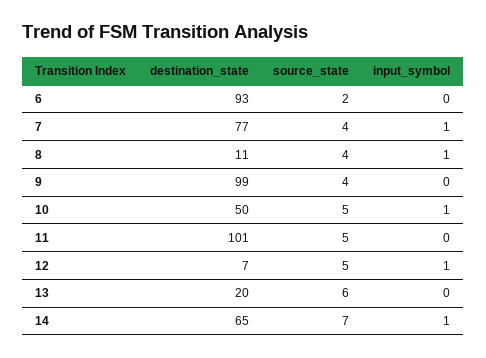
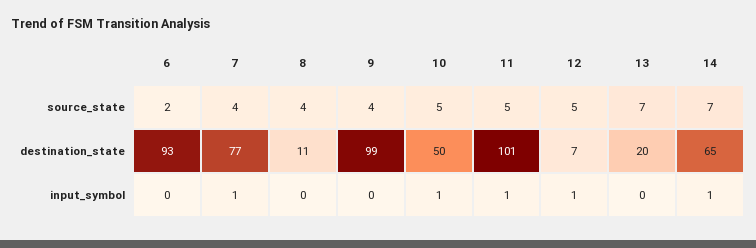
input_symbol, 8: 1 -> 0
input_symbol, 11: 0 -> 1
source_state, 13: 6 -> 7

